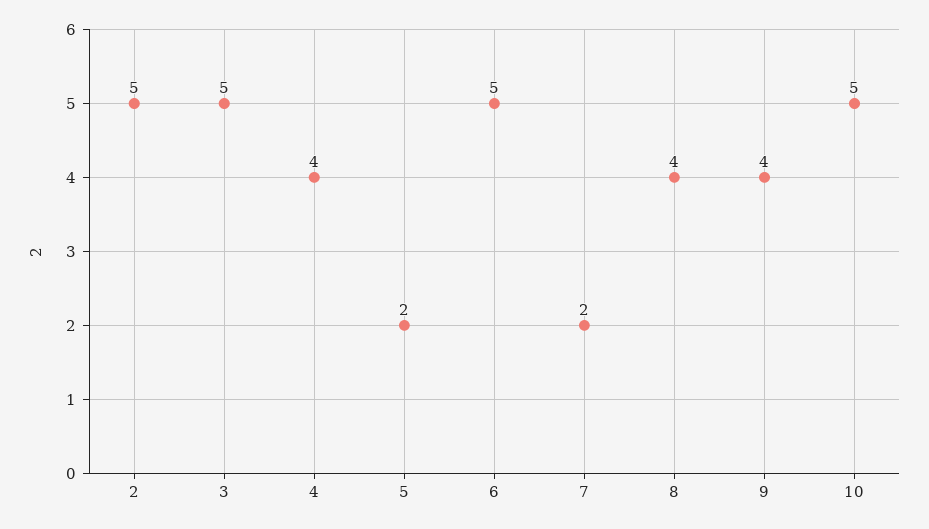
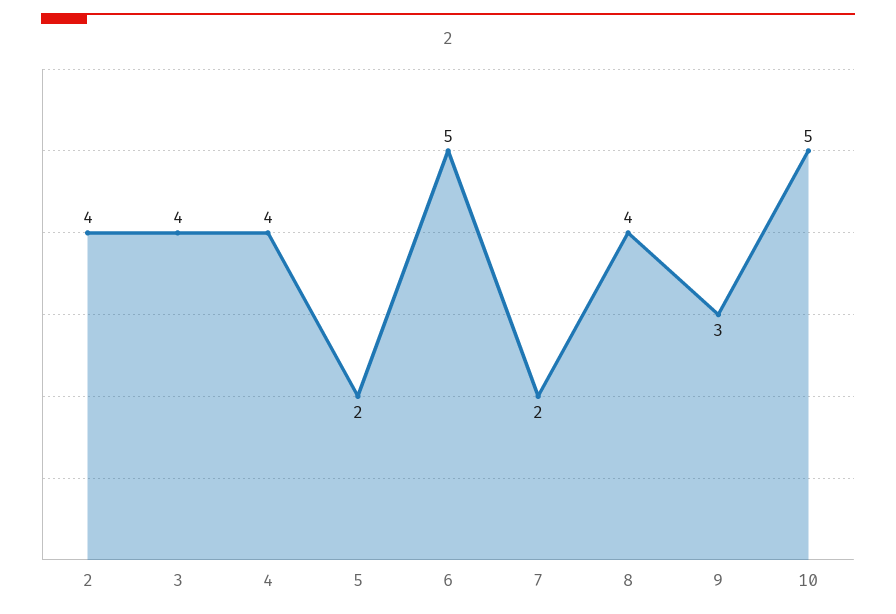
2: 5 -> 4
3: 5 -> 4
9: 4 -> 3

